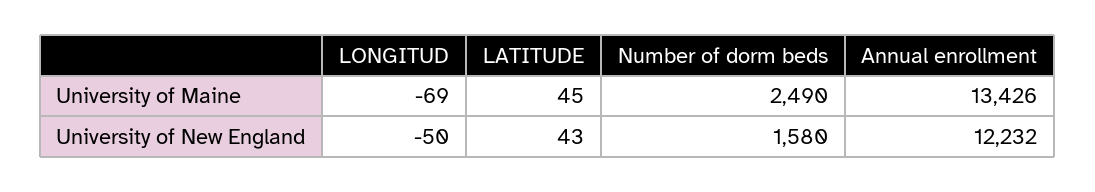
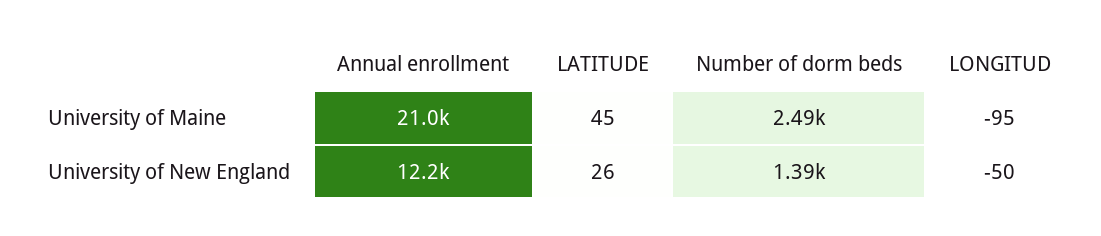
LONGITUD, University of Maine: -69 -> -95
Annual enrollment, University of Maine: 13426 -> 21000
LATITUDE, University of New England: 43 -> 26
Number of dorm beds, University of New England: 1580 -> 1390

